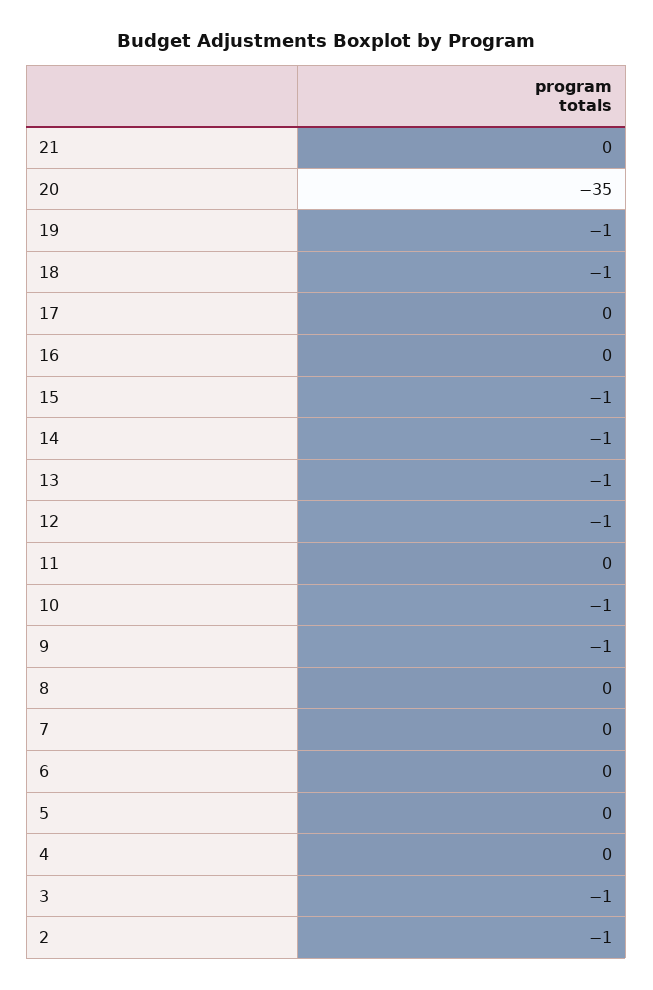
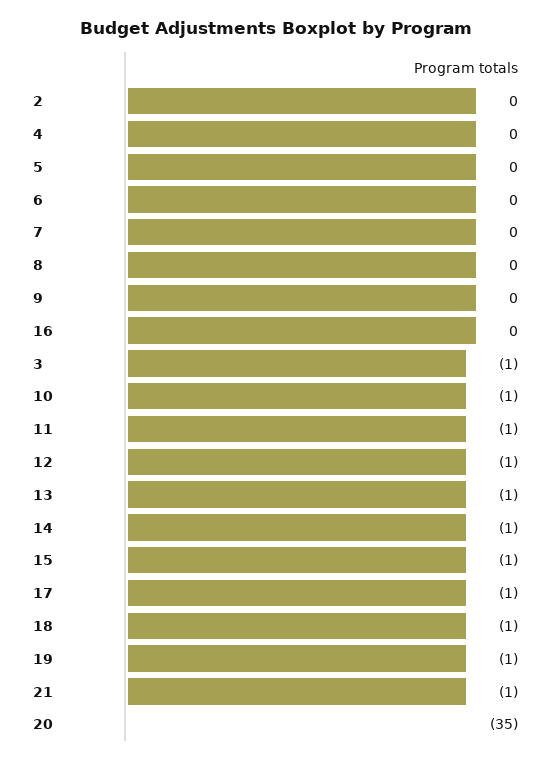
21: 0 -> -1
17: 0 -> -1
11: 0 -> -1
9: -1 -> 0
2: -1 -> 0

